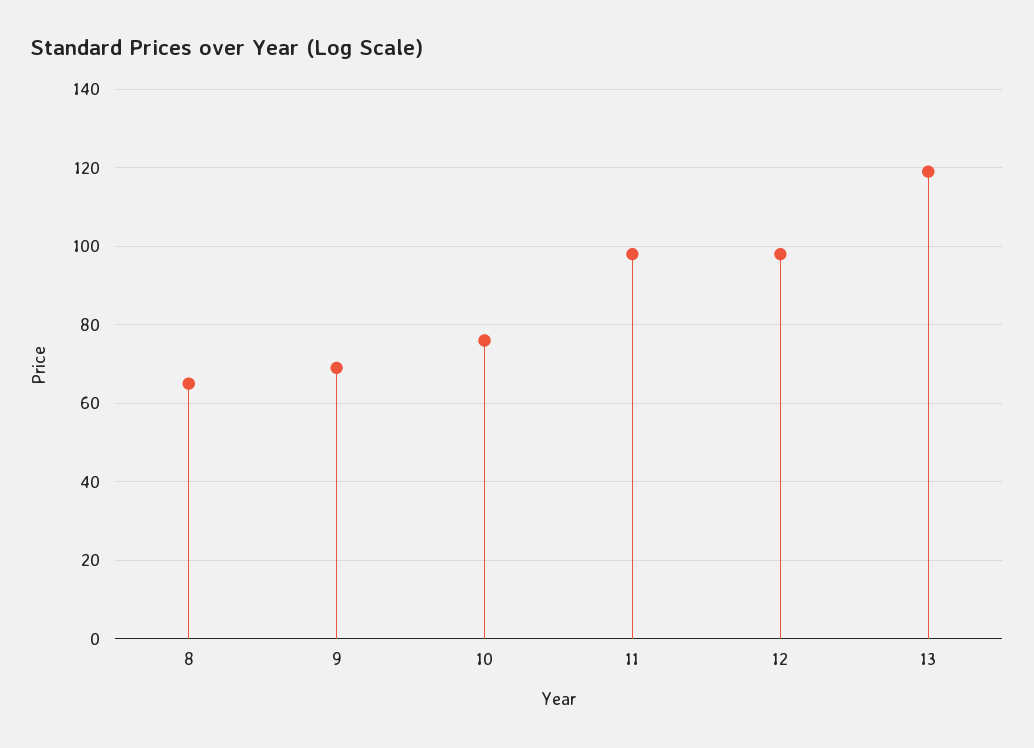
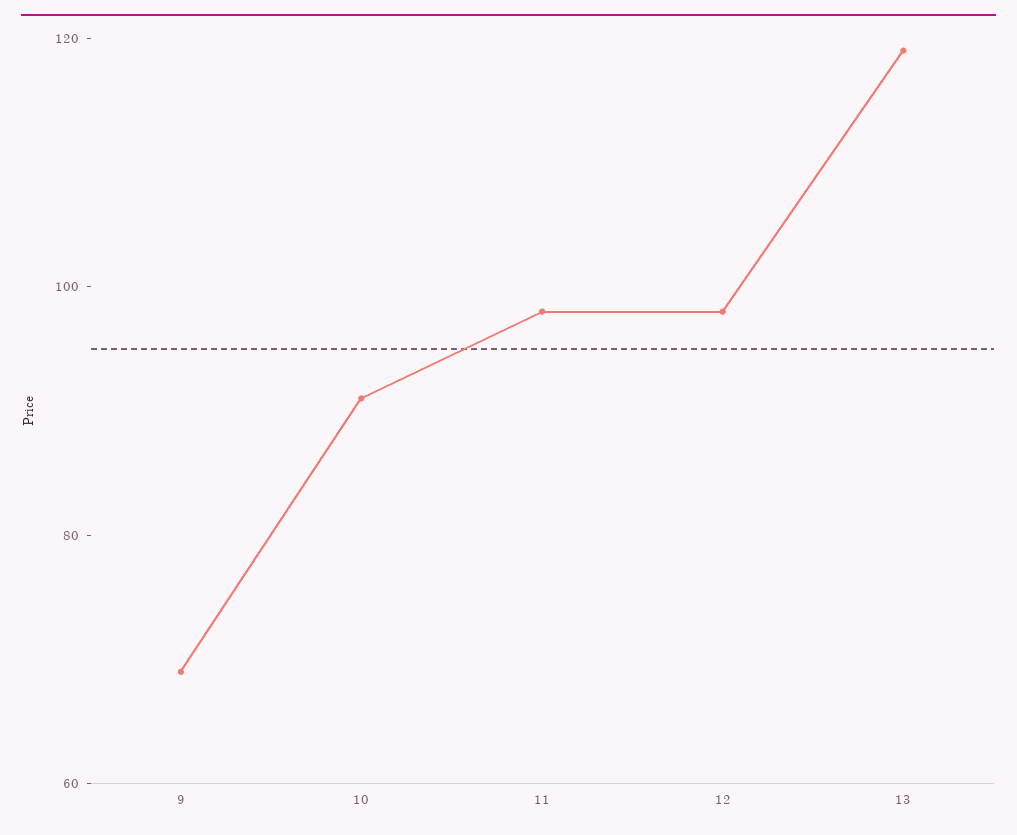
8: 65 -> none
10: 75 -> 90

